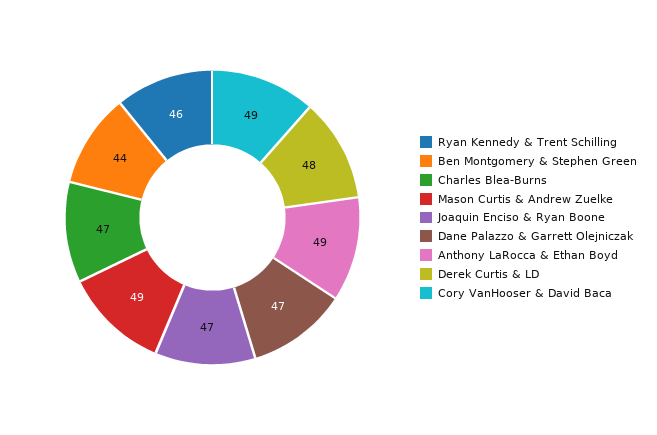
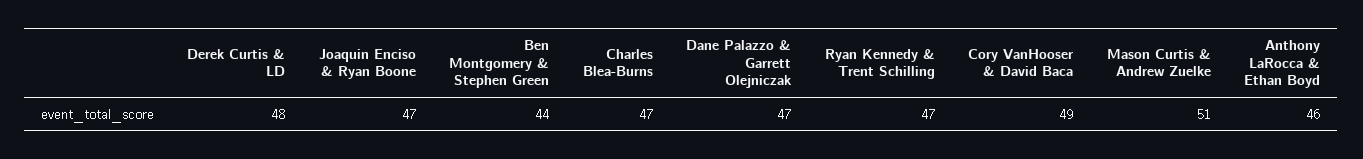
Ryan Kennedy & Trent Schilling: 46 -> 47
Mason Curtis & Andrew Zuelke: 49 -> 51
Anthony LaRocca & Ethan Boyd: 49 -> 46

